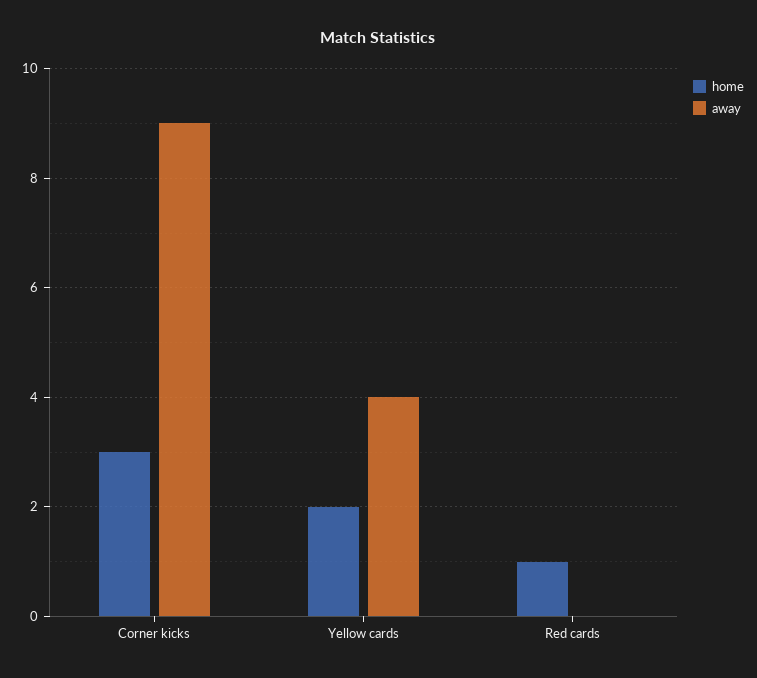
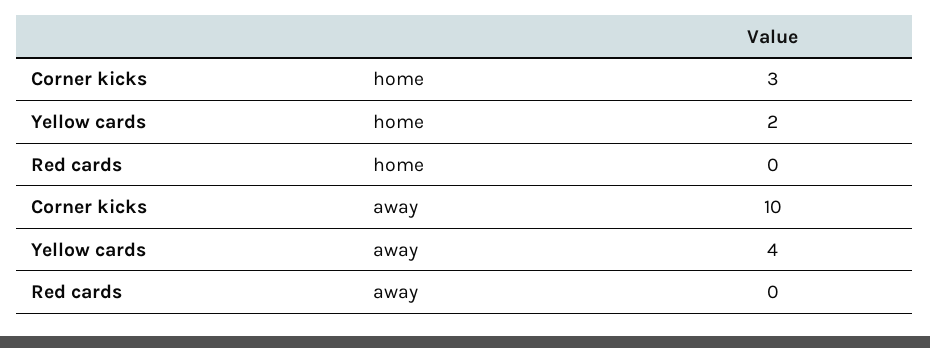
away, Corner kicks: 9 -> 10
home, Red cards: 1 -> 0

